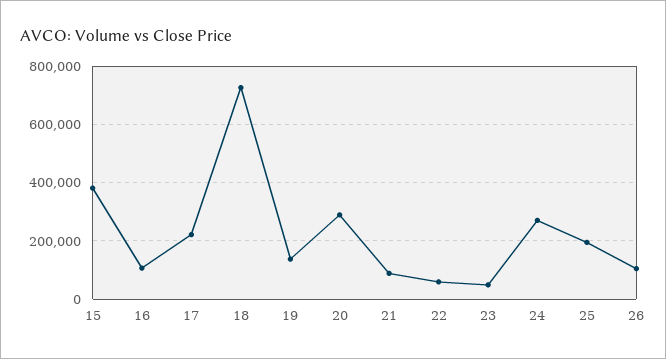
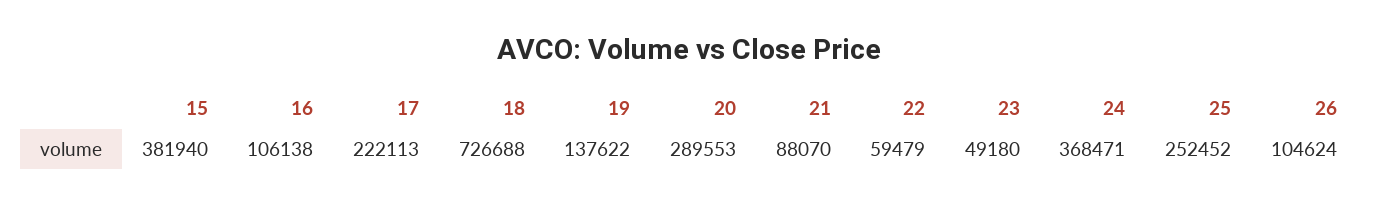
24: 275000 -> 368471
25: 200000 -> 252452

